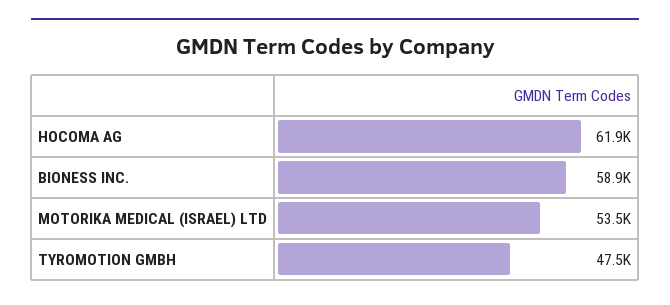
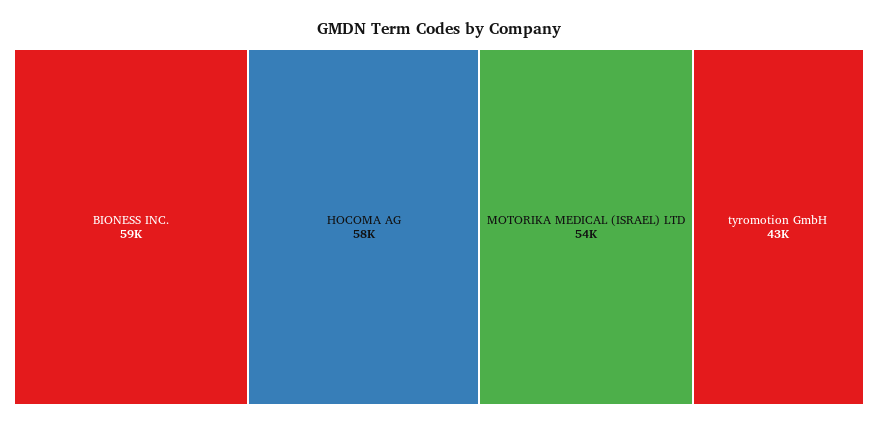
HOCOMA AG: 61900 -> 58000
TYROMOTION GMBH: 47500 -> 43000

